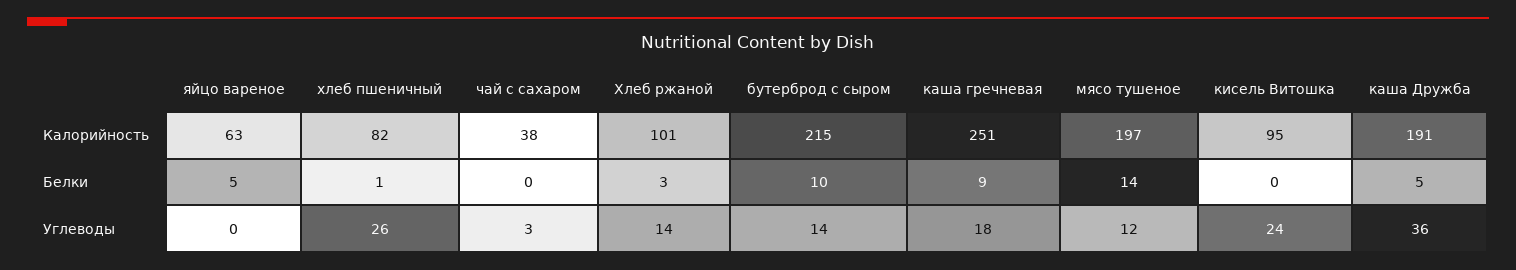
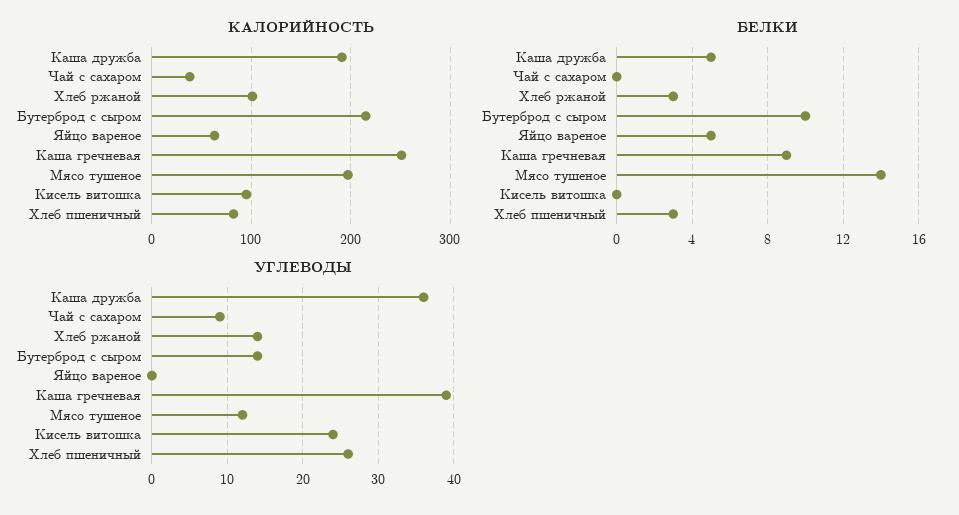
Белки, хлеб пшеничный: 1 -> 3
Углеводы, чай с сахаром: 3 -> 9
Углеводы, каша гречневая: 18 -> 39

